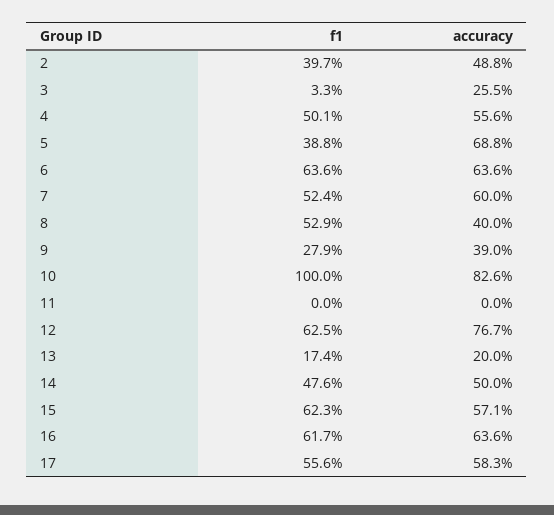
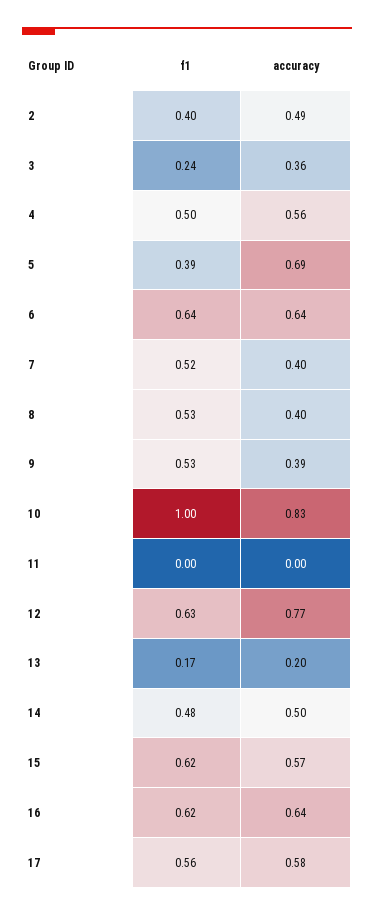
f1, 3: 0.033 -> 0.24
accuracy, 3: 0.255 -> 0.36
accuracy, 7: 0.6 -> 0.4
f1, 9: 0.279 -> 0.53

